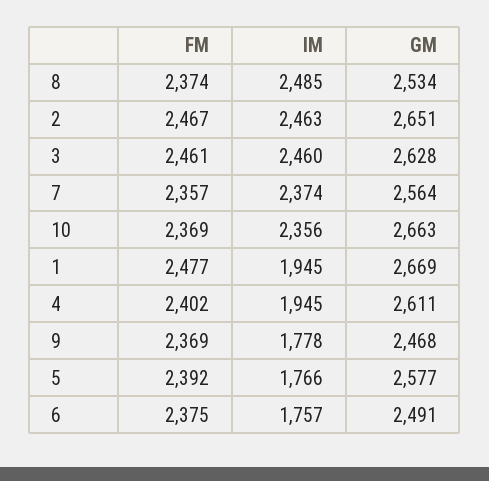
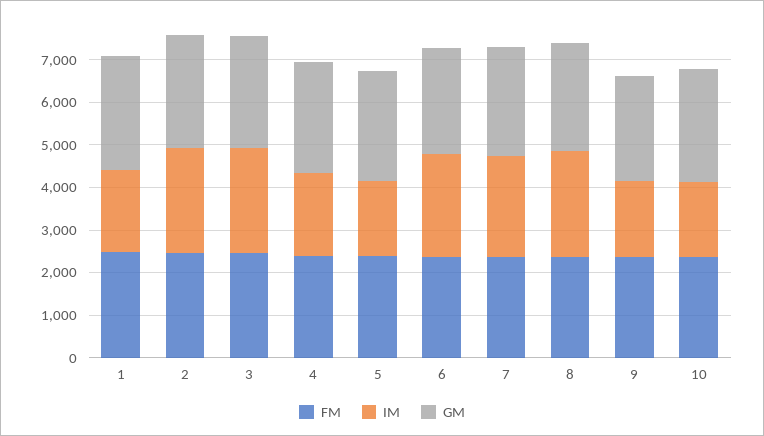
IM, 10: 2356 -> 1800
IM, 6: 1757 -> 2400

